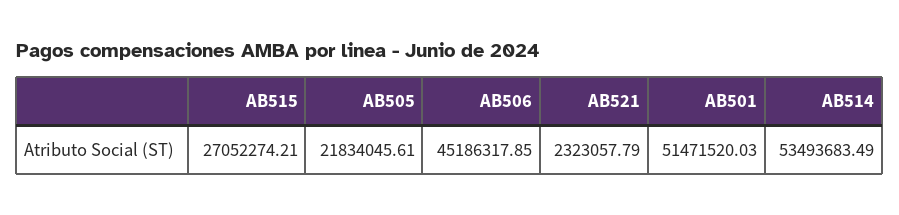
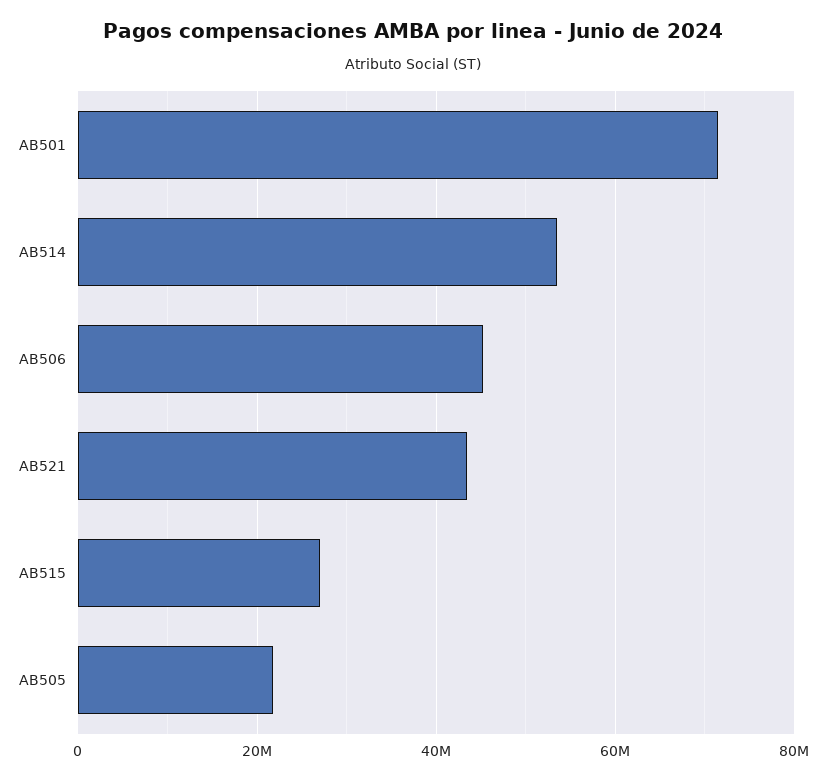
AB521: 2323057.79 -> 44000000
AB501: 51471520.03 -> 72000000

